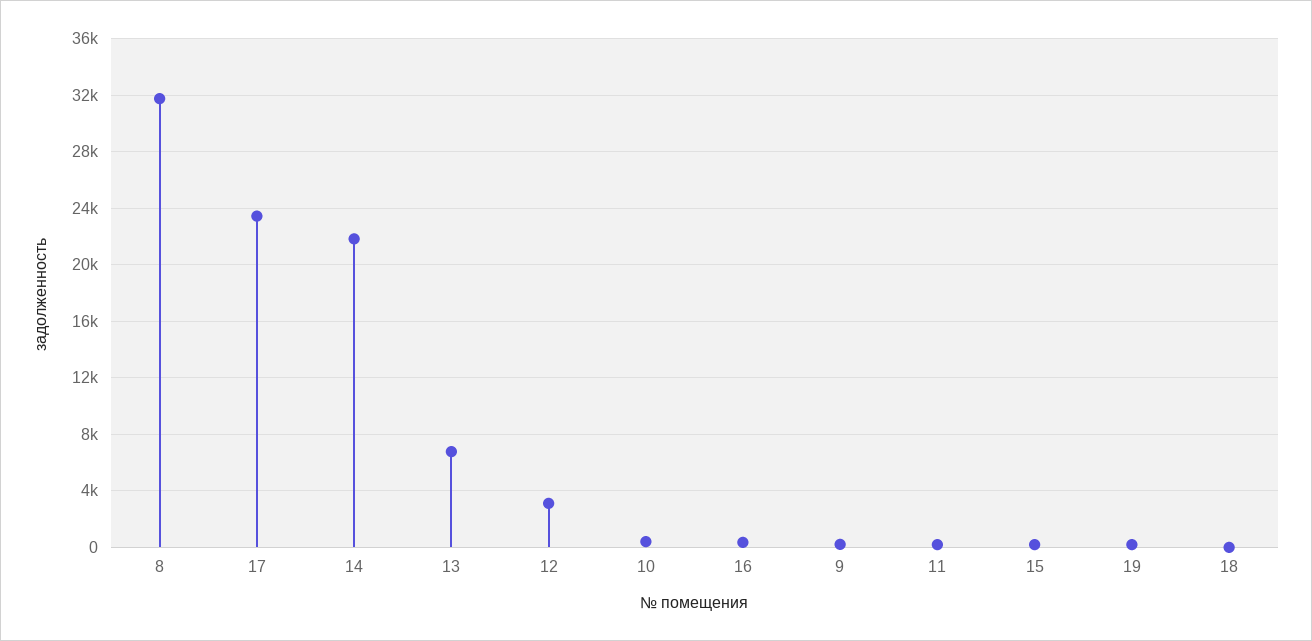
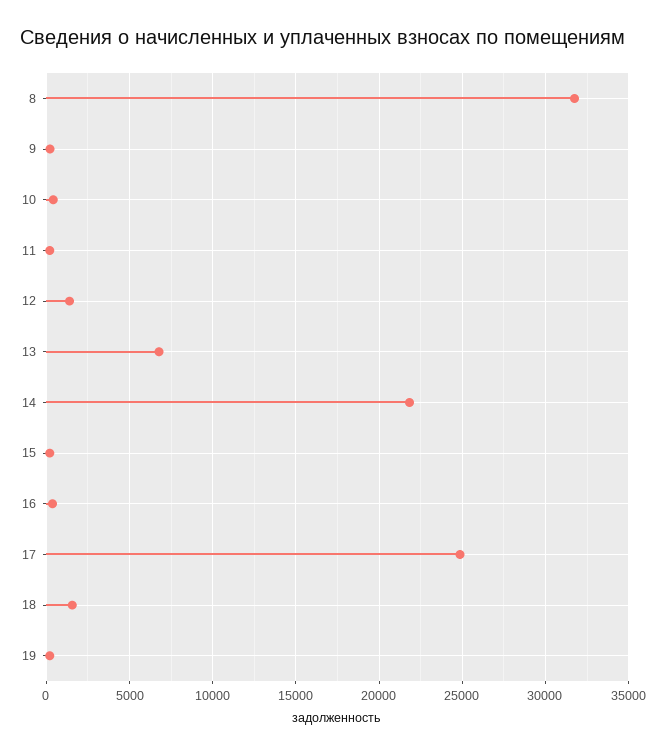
17: 23500 -> 25000
12: 3000 -> 1500
18: 0 -> 1500

